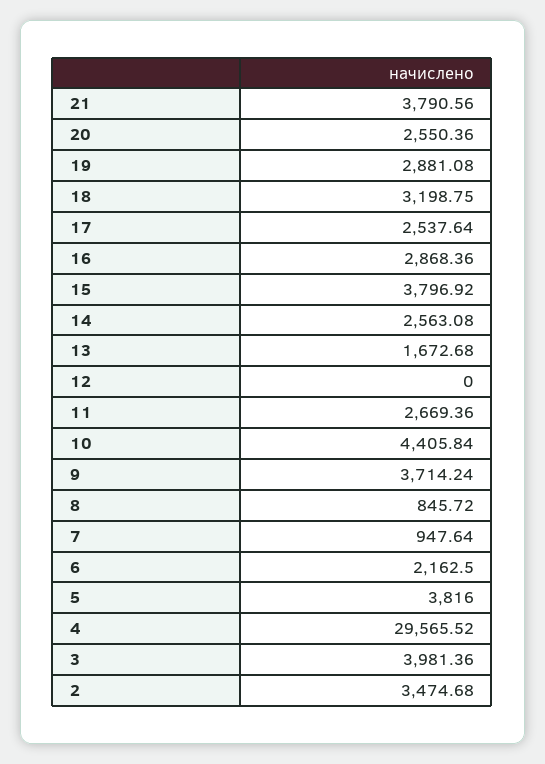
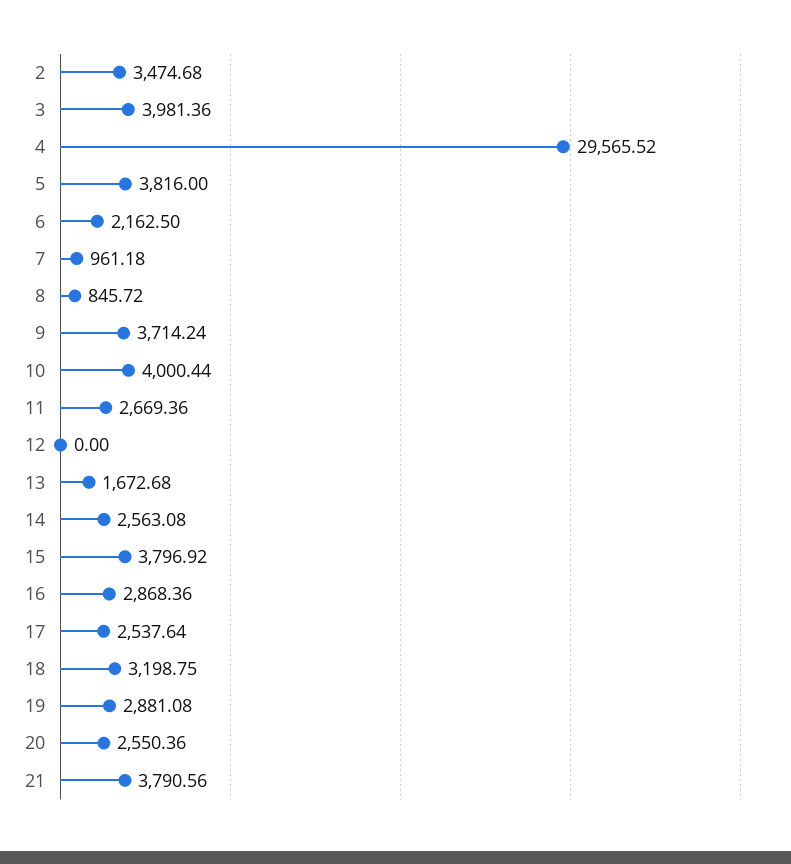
10: 4405.84 -> 4000.44
7: 947.64 -> 961.18

